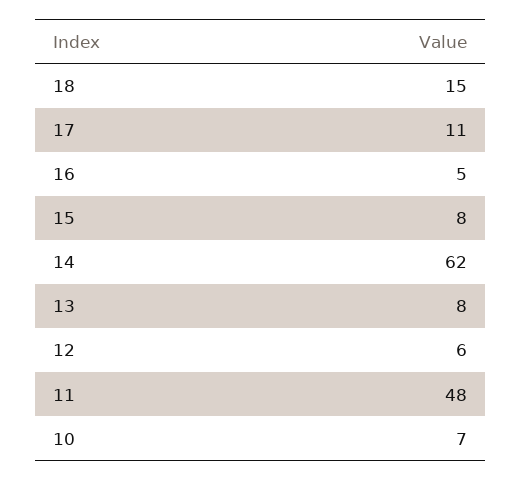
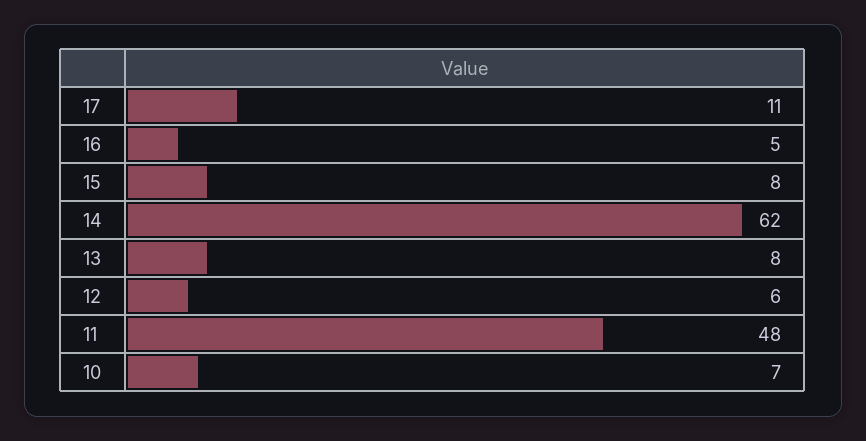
18: 15 -> none

